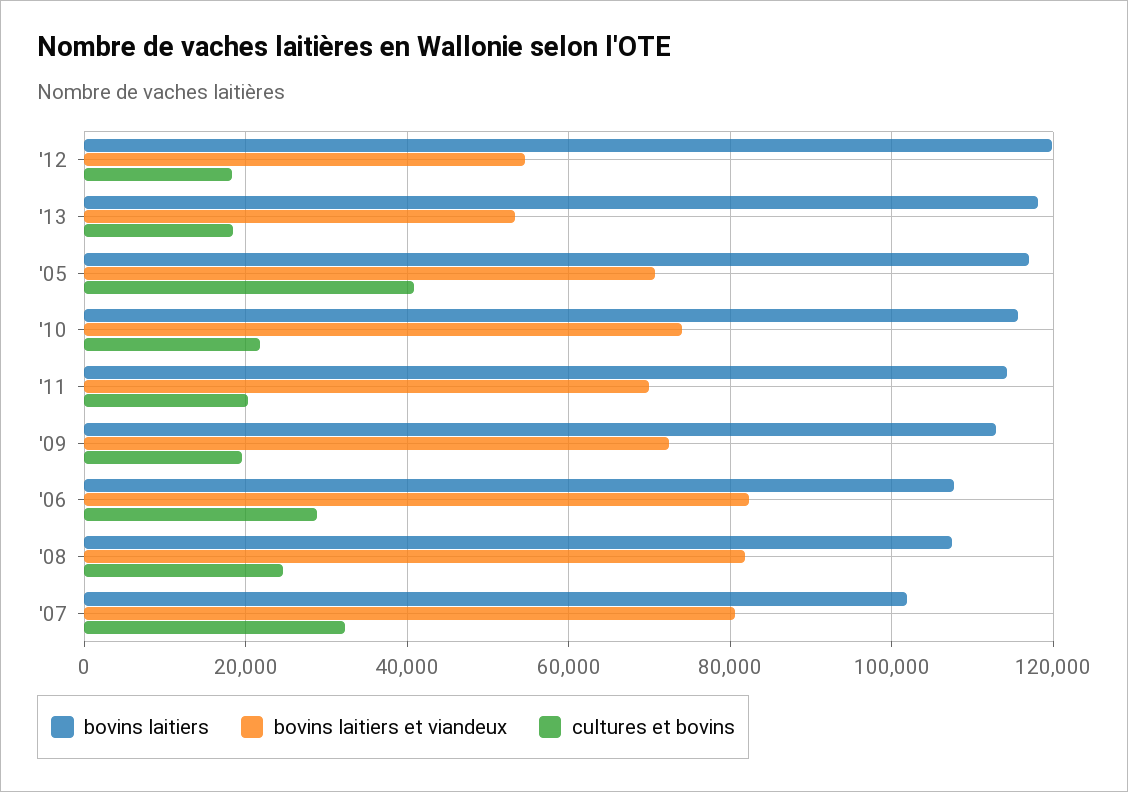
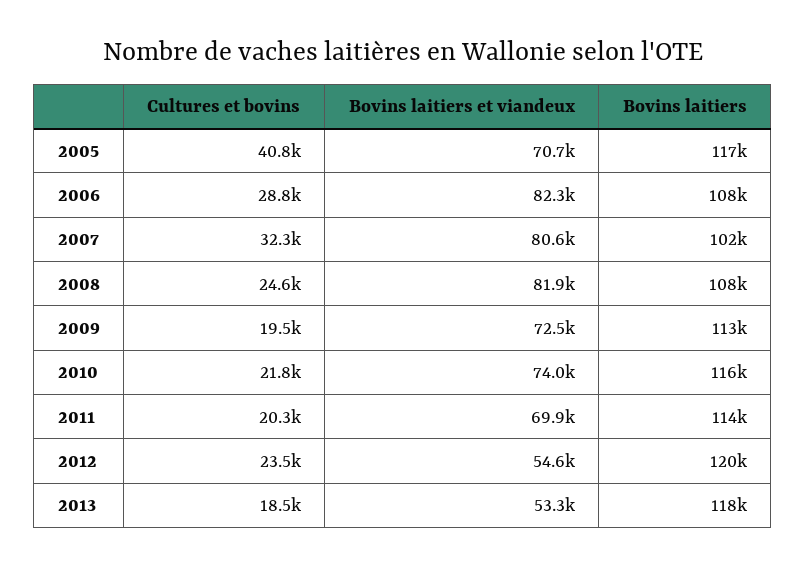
cultures et bovins, '12: 18000 -> 23500

